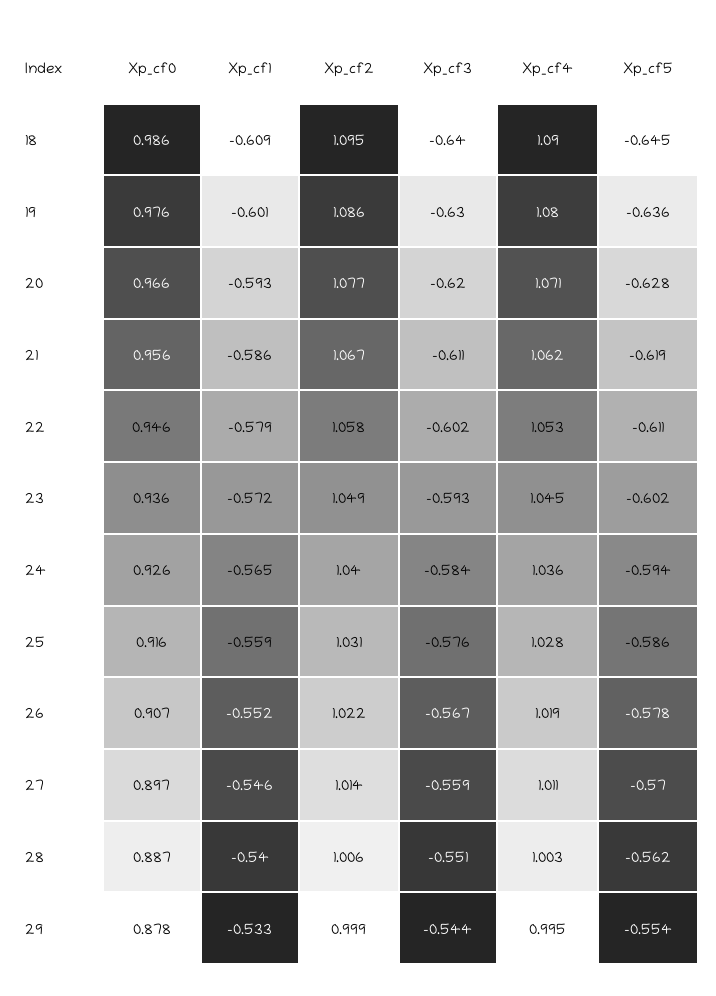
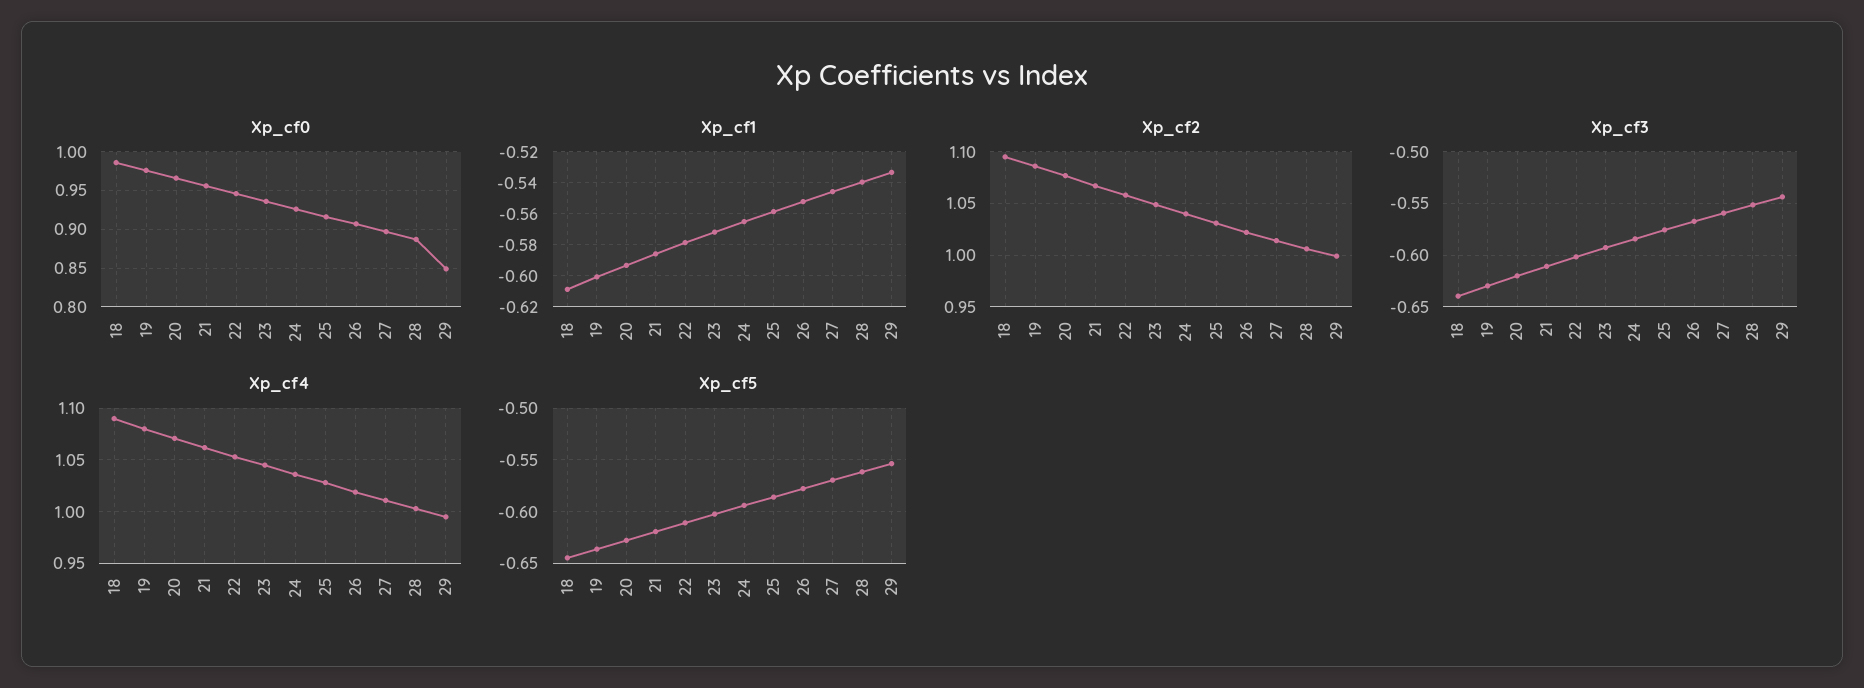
Xp_cf0, 29: 0.878 -> 0.85

